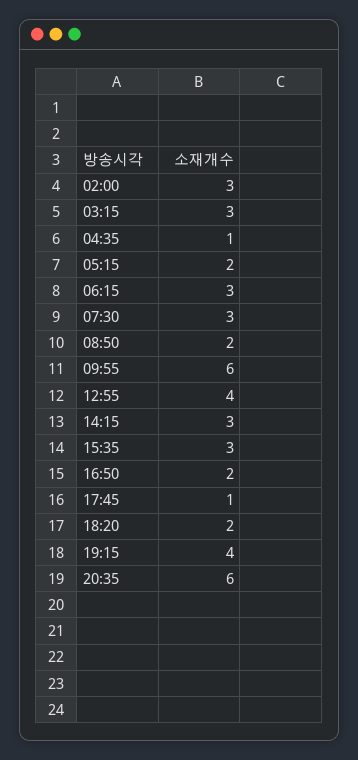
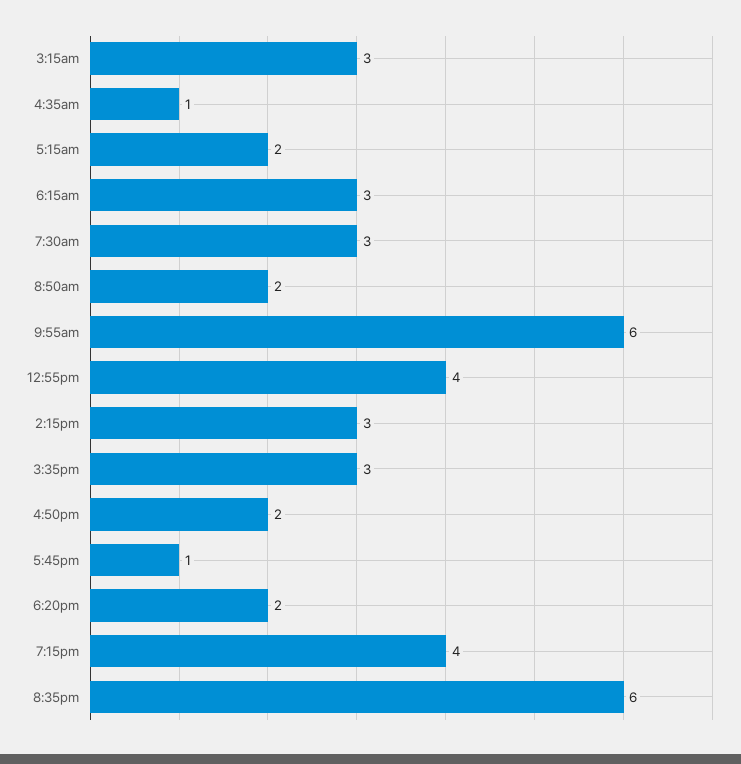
02:00: 3 -> none

